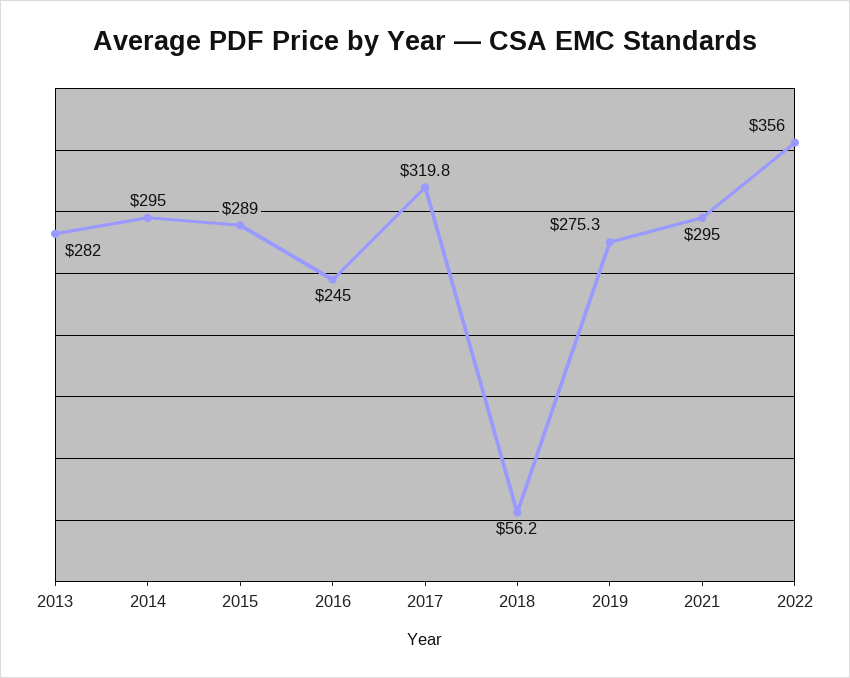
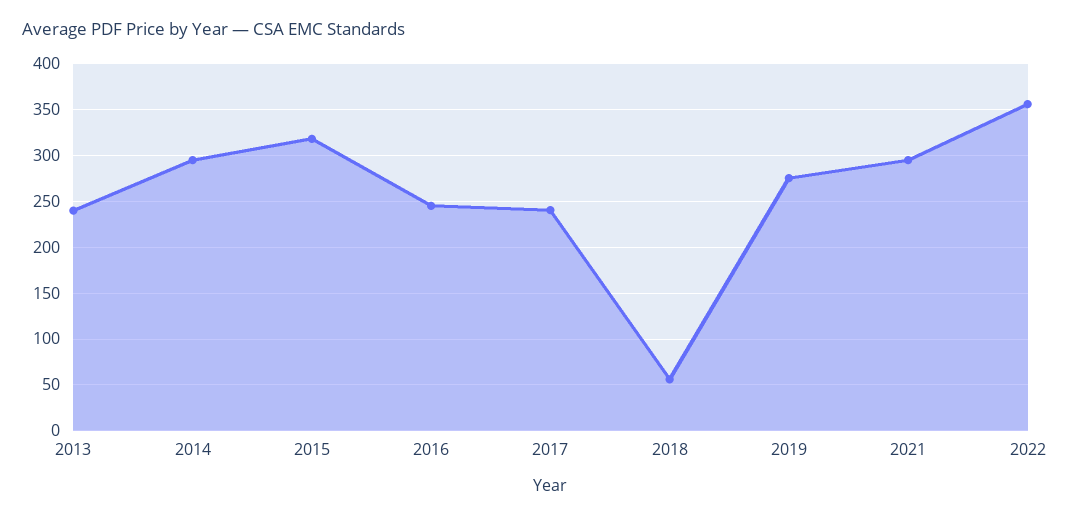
2013: 282 -> 240
2015: 289 -> 320
2017: 319.8 -> 240

